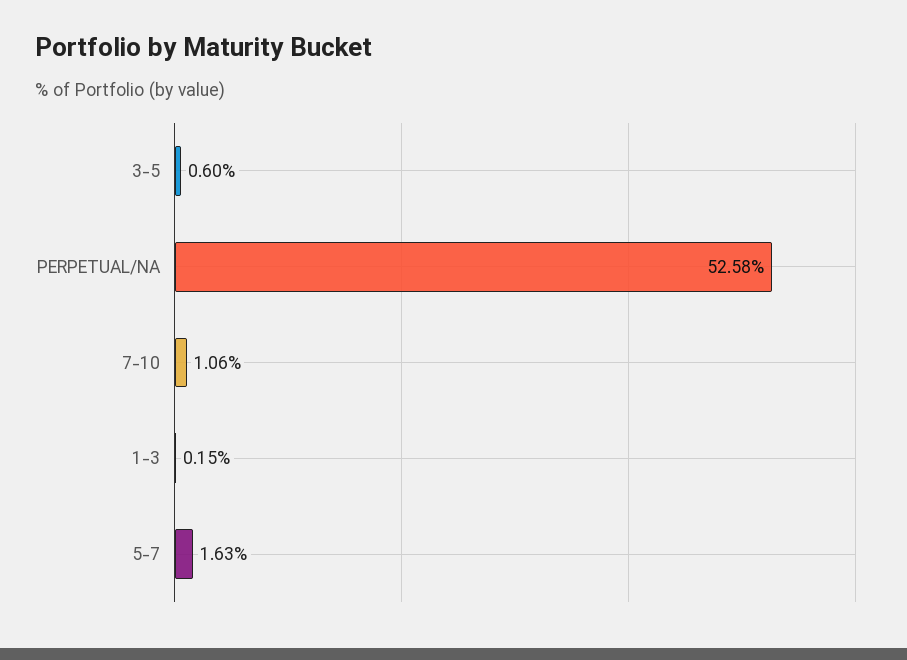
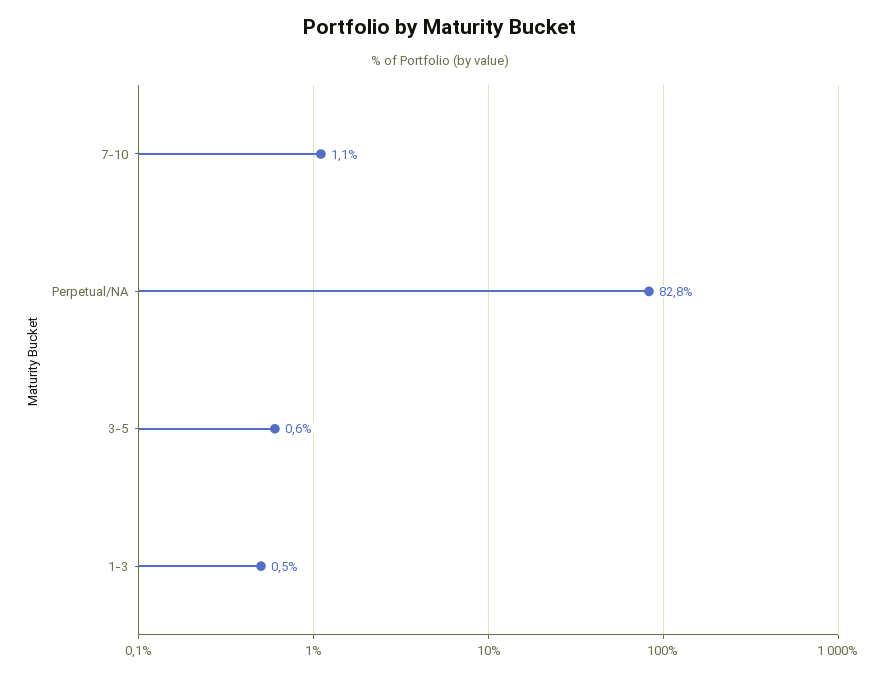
PERPETUAL/NA: 52.58 -> 82.8
1-3: 0.15 -> 0.5
5-7: 1.63 -> none

